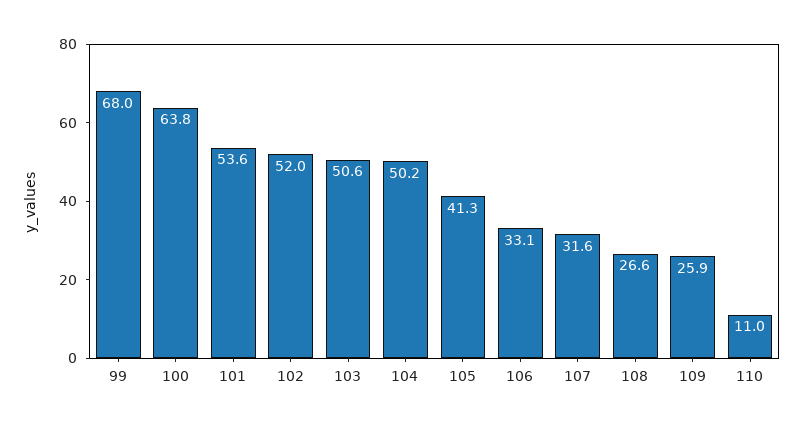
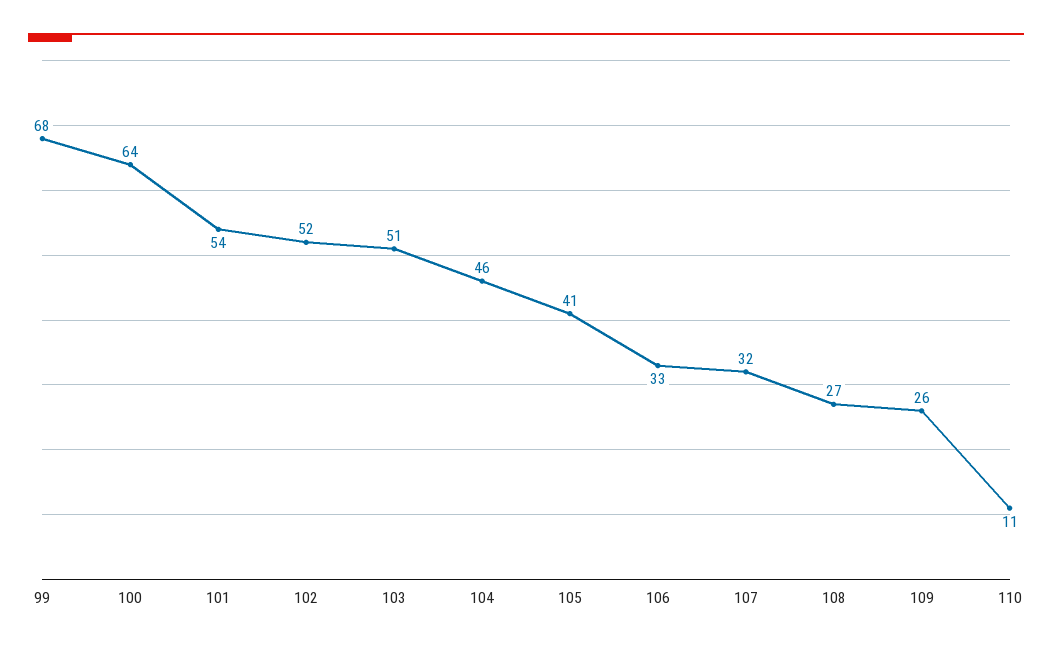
104: 50.2 -> 46

